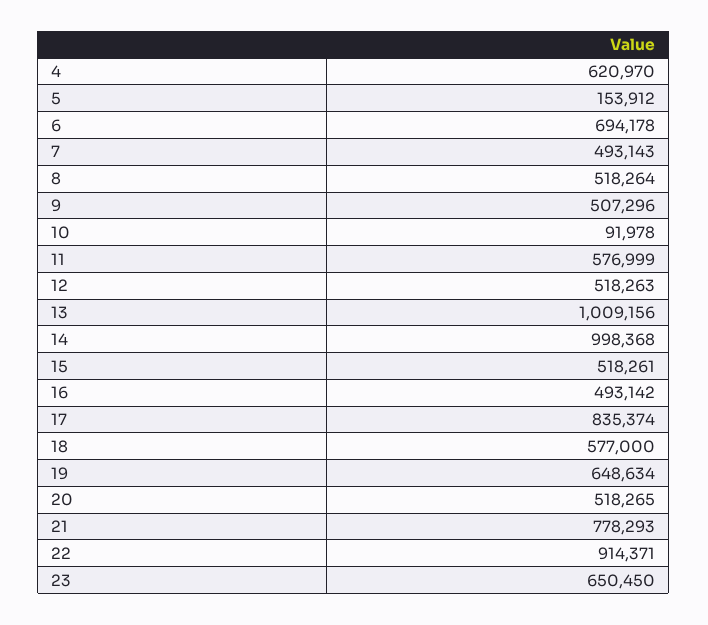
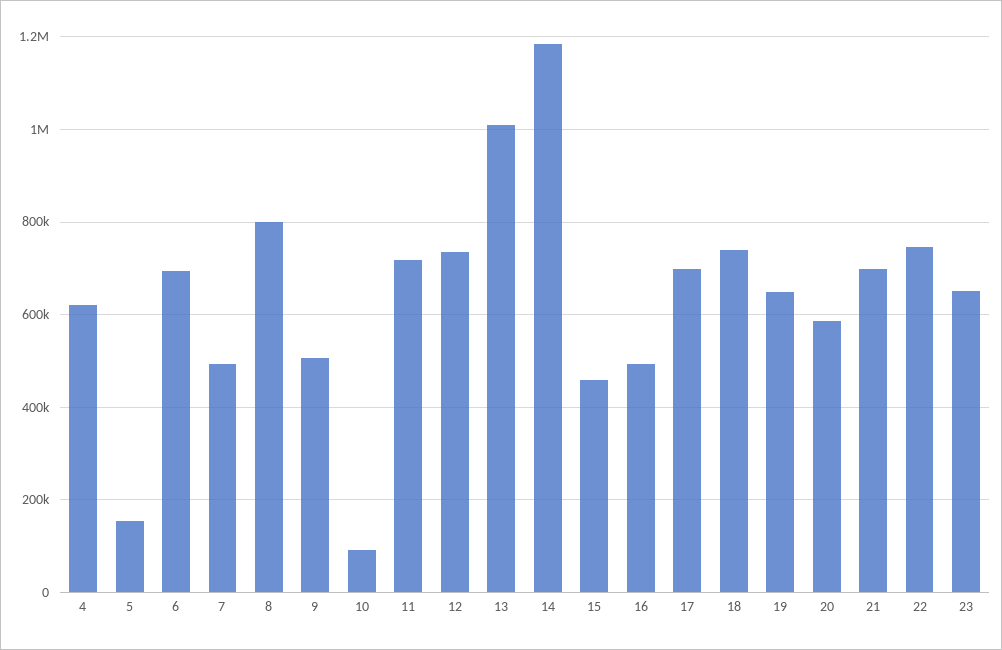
8: 518264 -> 800000
11: 576999 -> 720000
12: 518263 -> 740000
14: 998368 -> 1180000
15: 518261 -> 460000
17: 835374 -> 700000
18: 577000 -> 740000
20: 518265 -> 580000
21: 778293 -> 700000
22: 914371 -> 740000

